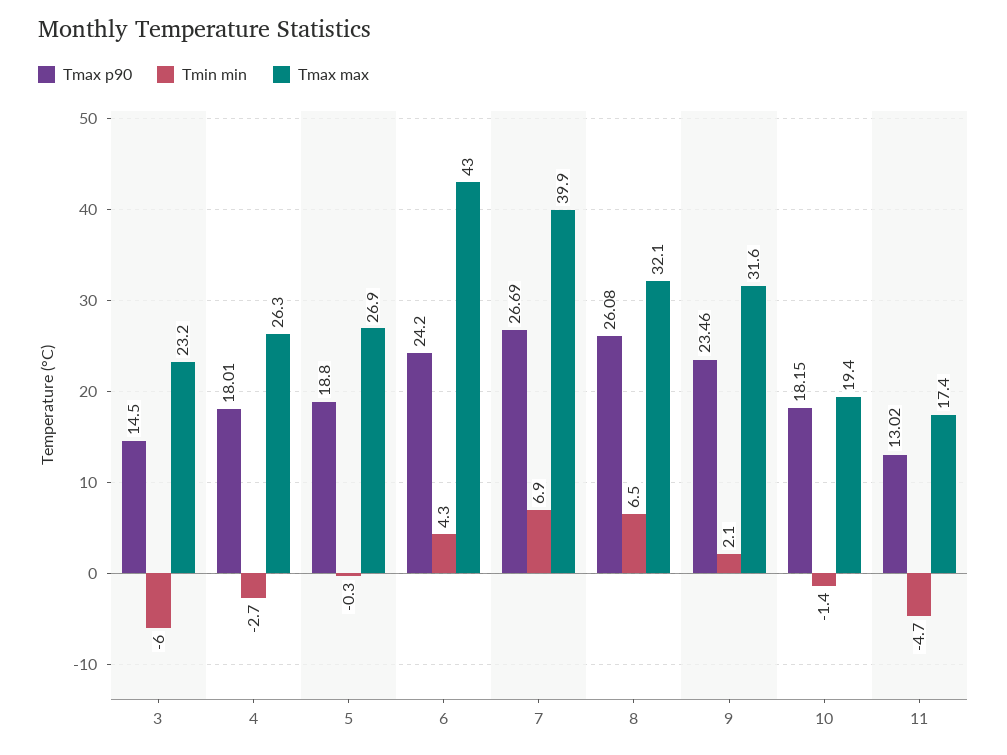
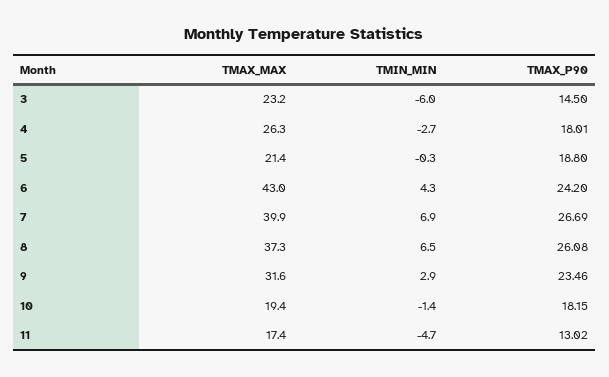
Tmax max, 5: 26.9 -> 21.4
Tmax max, 8: 32.1 -> 37.3
Tmin min, 9: 2.1 -> 2.9

